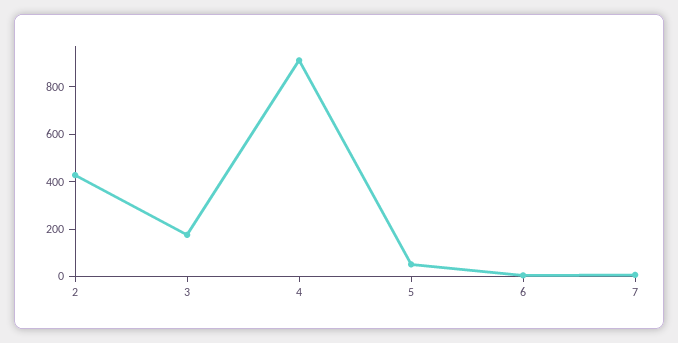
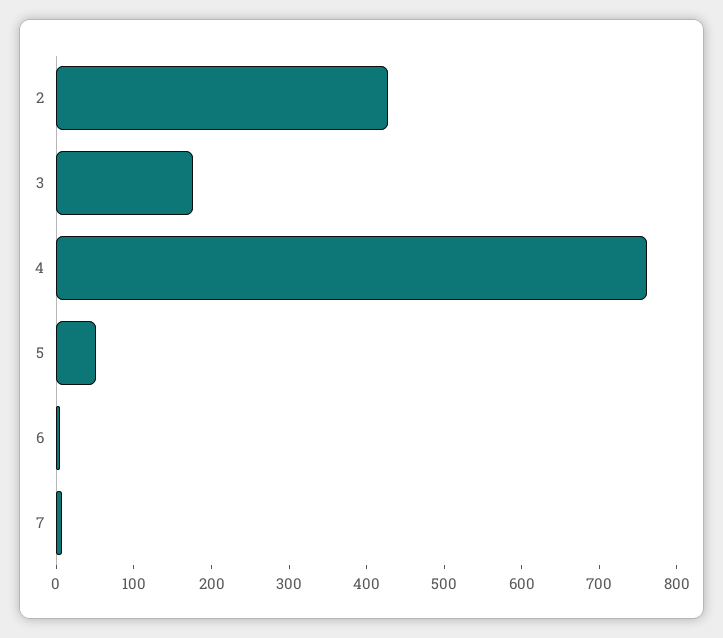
4: 900 -> 760

